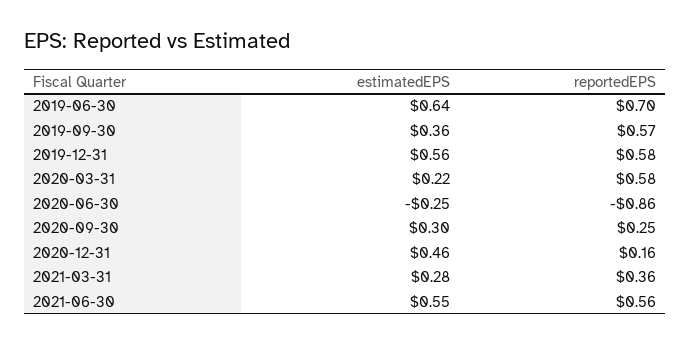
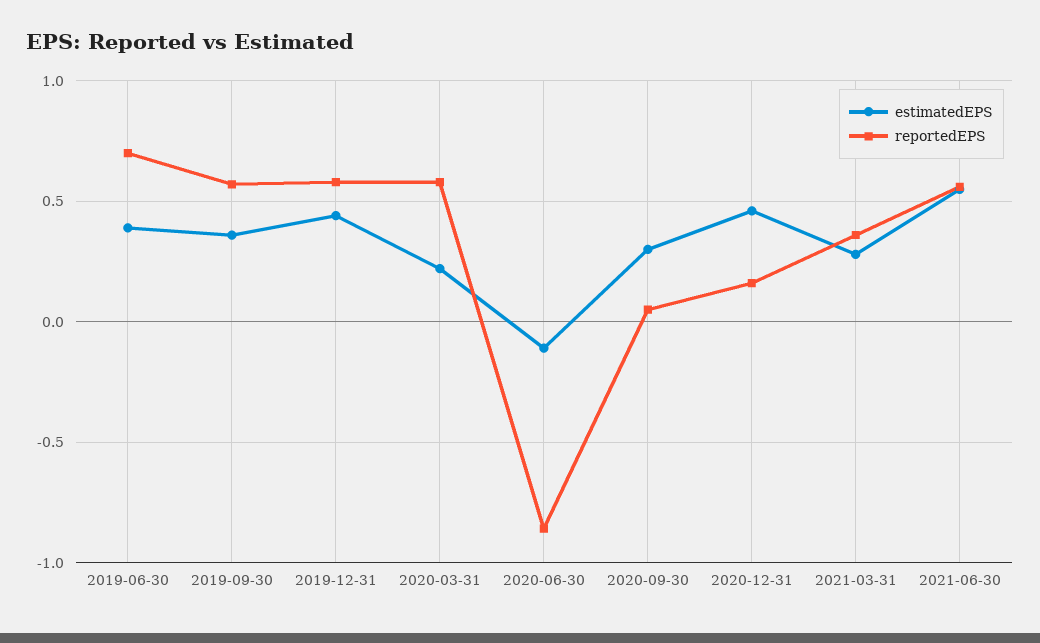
estimatedEPS, 2019-06-30: 0.64 -> 0.4
estimatedEPS, 2019-12-31: 0.56 -> 0.45
estimatedEPS, 2020-06-30: -0.25 -> -0.1
reportedEPS, 2020-09-30: 0.25 -> 0.05

